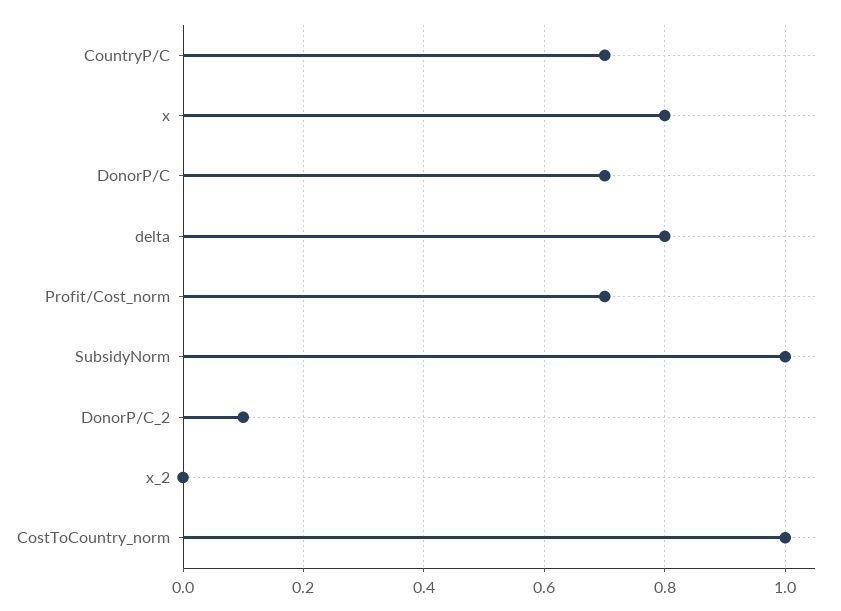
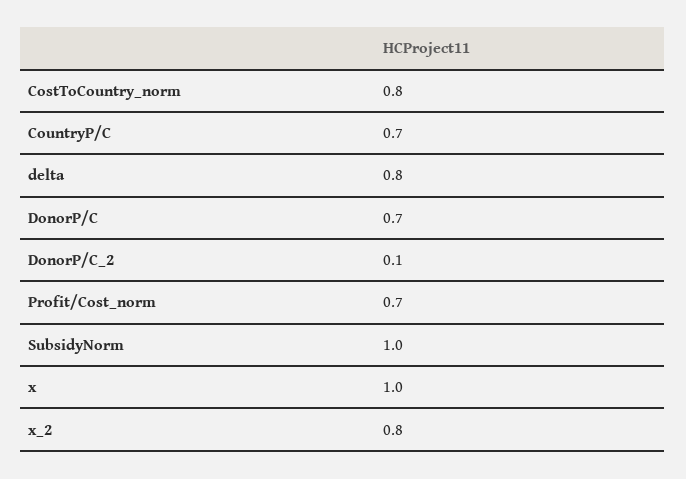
x: 0.8 -> 1
x_2: 0 -> 0.8
CostToCountry_norm: 1 -> 0.8

